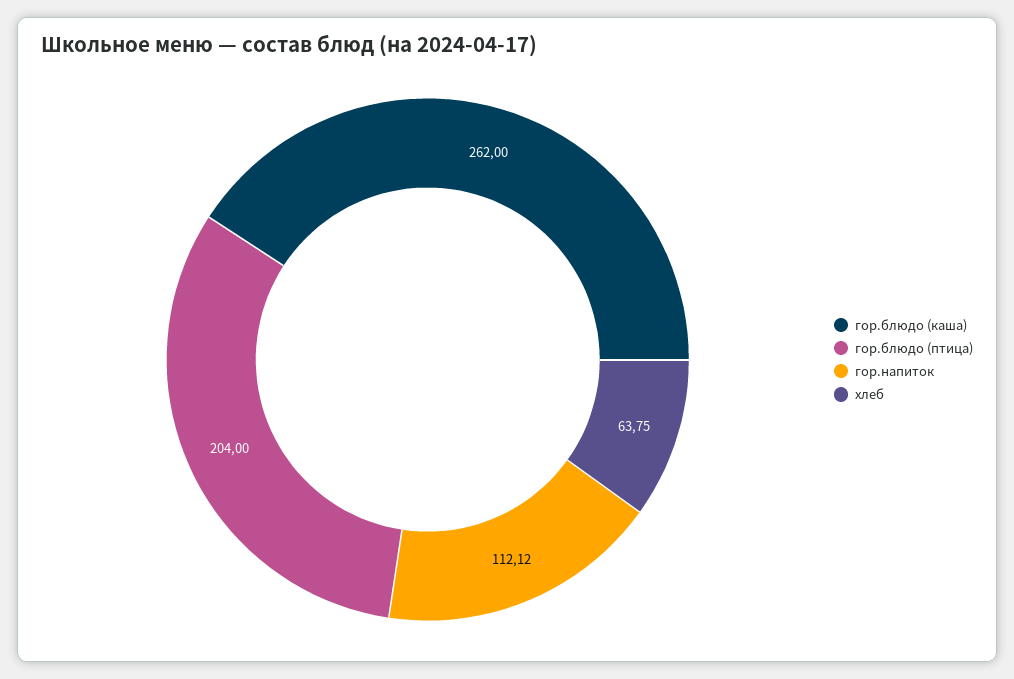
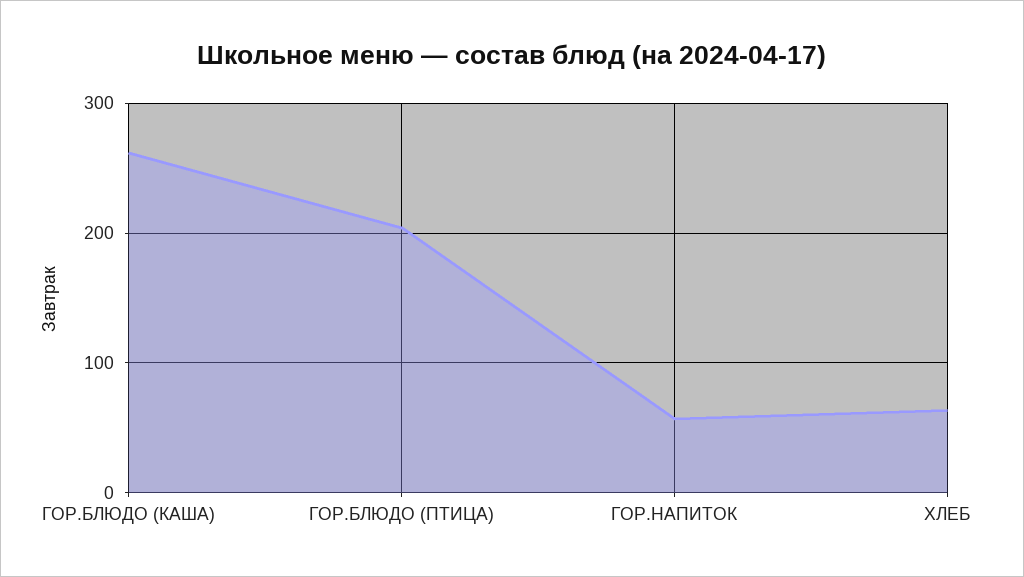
гор.напиток: 112.12 -> 60

